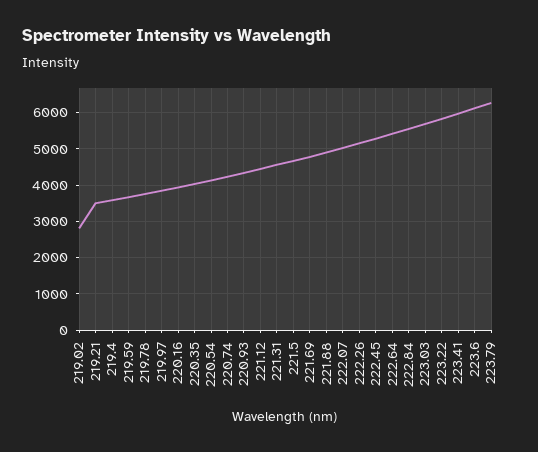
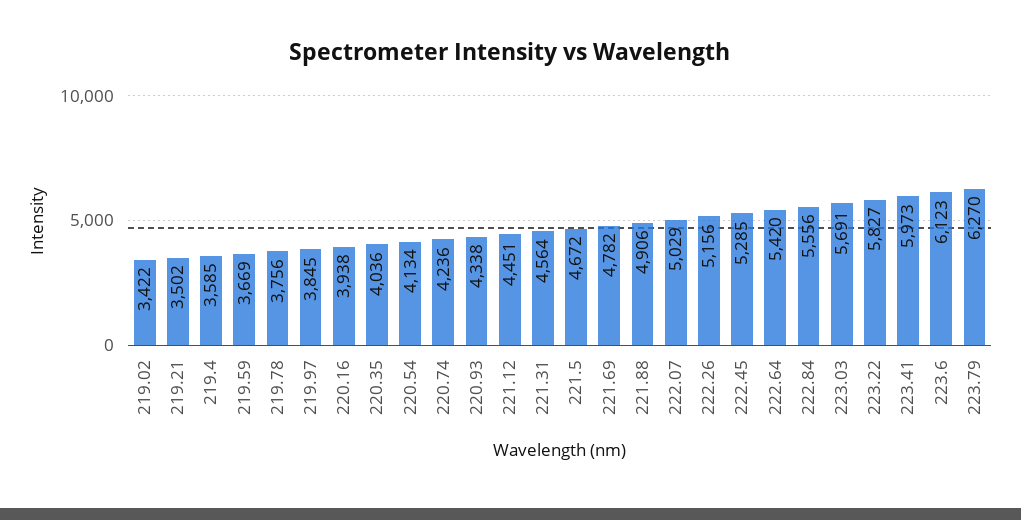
219.02: 2800 -> 3422

